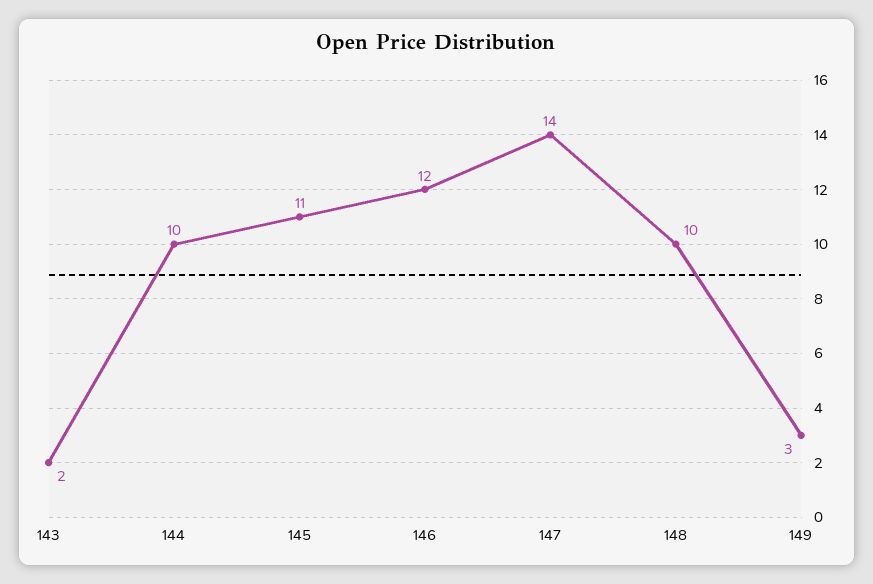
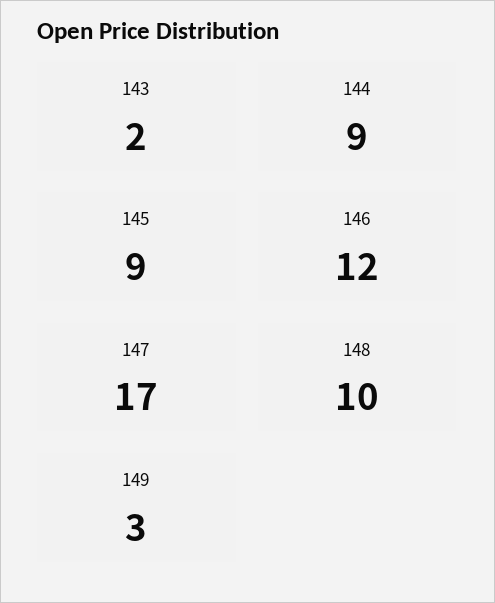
144: 10 -> 9
145: 11 -> 9
147: 14 -> 17

